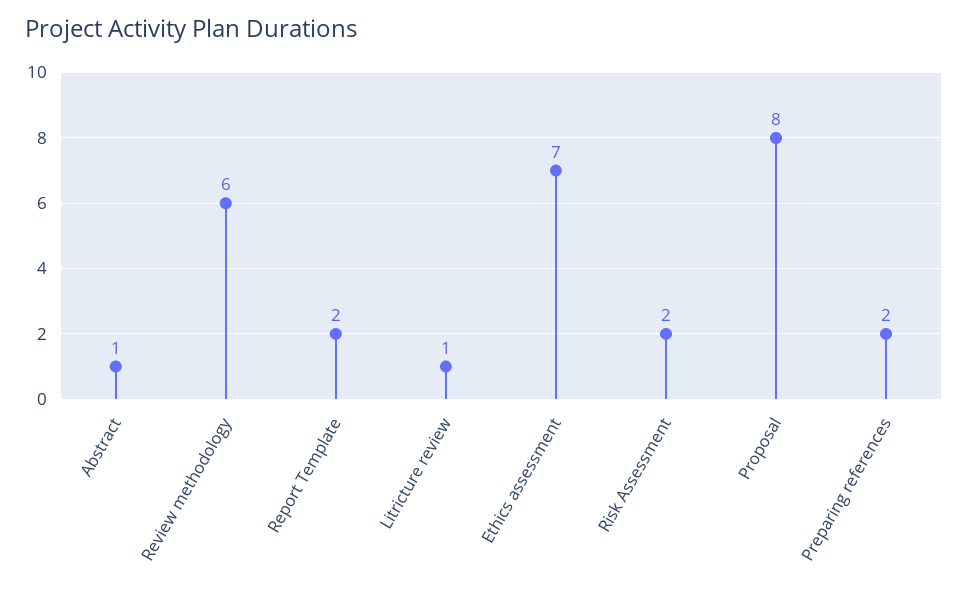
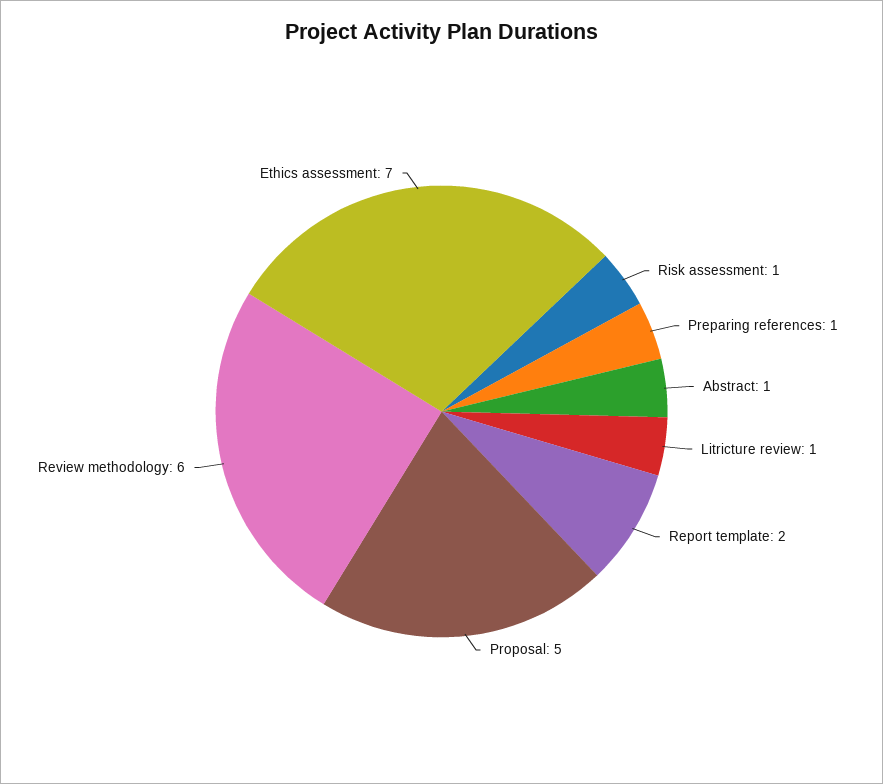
Risk Assessment: 2 -> 1
Proposal: 8 -> 5
Preparing references: 2 -> 1

